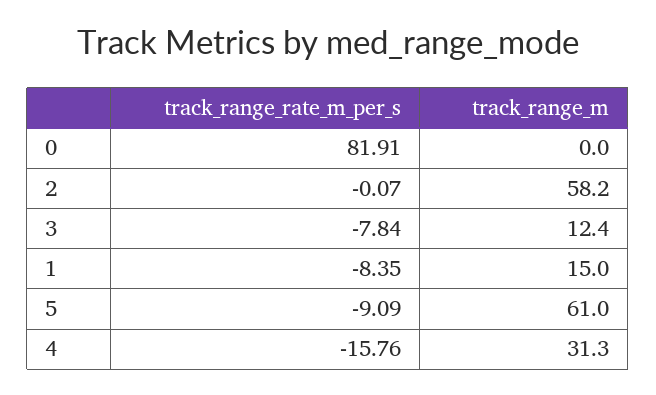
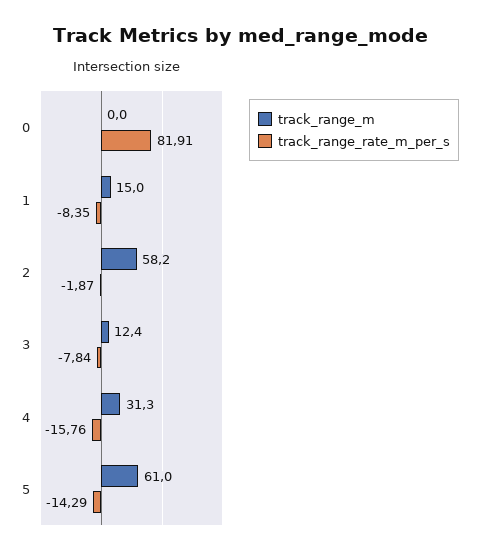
track_range_rate_m_per_s, 2: -0.07 -> -1.87
track_range_rate_m_per_s, 5: -9.09 -> -14.29

